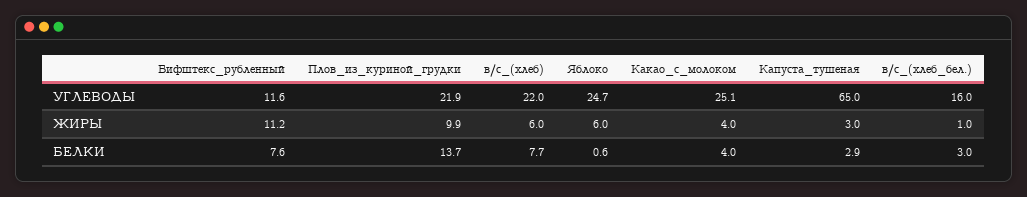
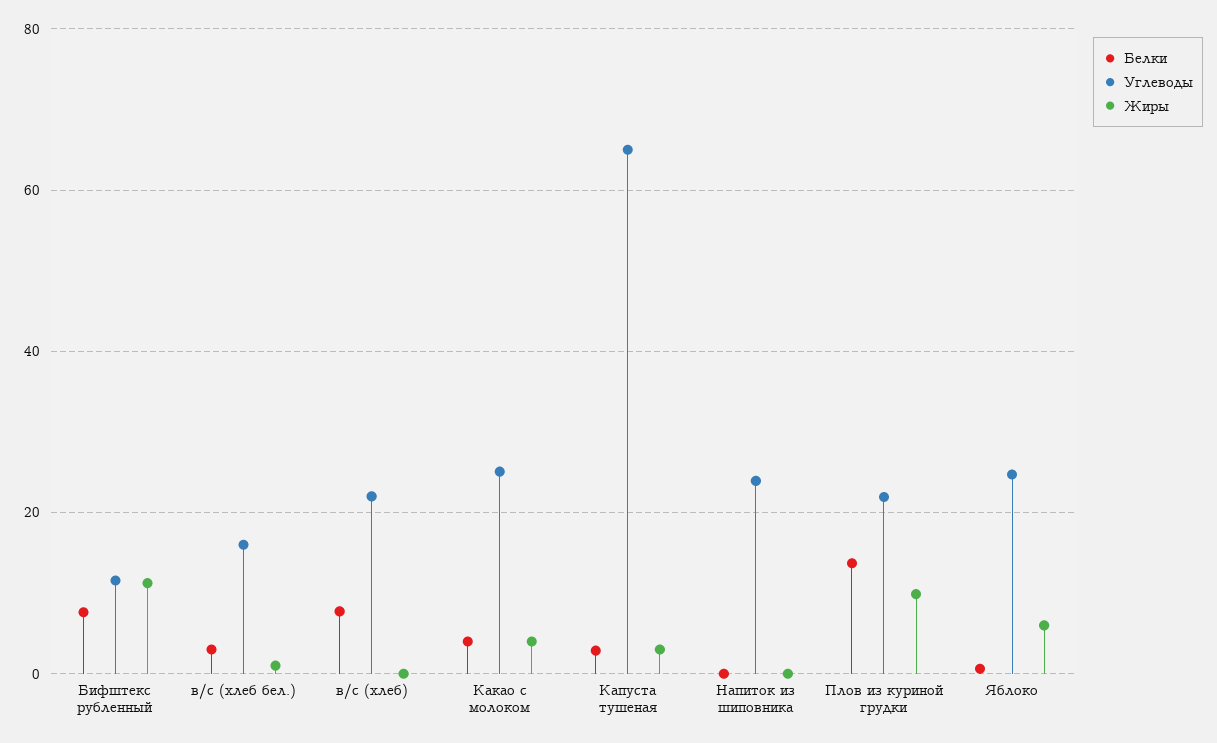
ЖИРЫ, в/с_(хлеб): 6 -> 0
БЕЛКИ, Напиток из шиповника: none -> 0
УГЛЕВОДЫ, Напиток из шиповника: none -> 24
ЖИРЫ, Напиток из шиповника: none -> 0

